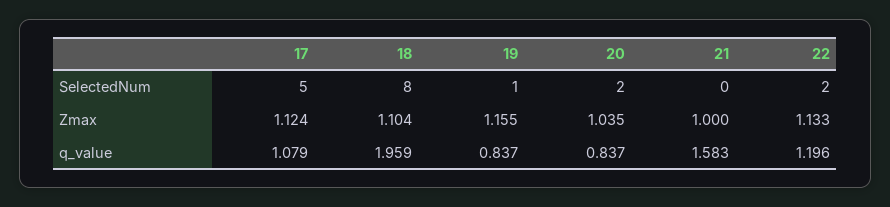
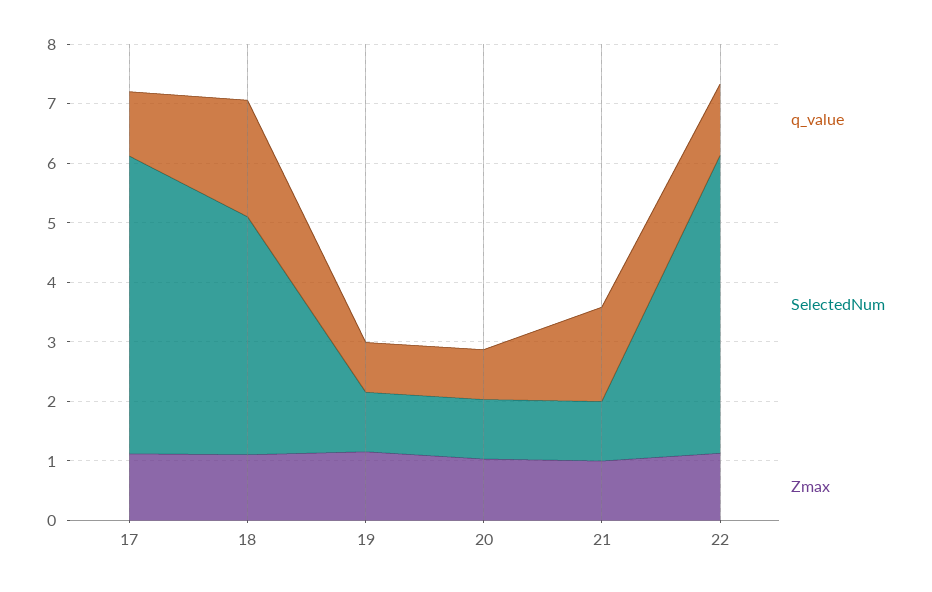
SelectedNum, 18: 8 -> 4
SelectedNum, 20: 2 -> 1
SelectedNum, 21: 0 -> 1
SelectedNum, 22: 2 -> 5

